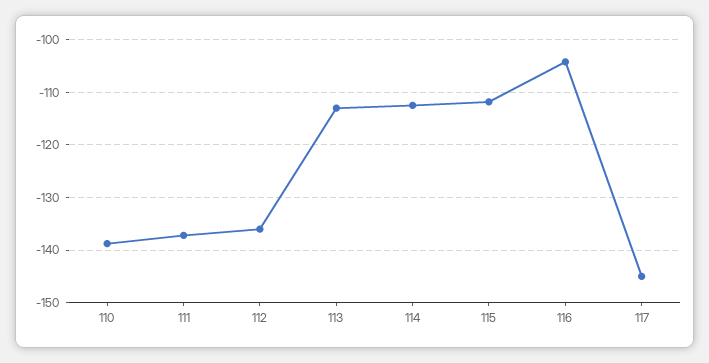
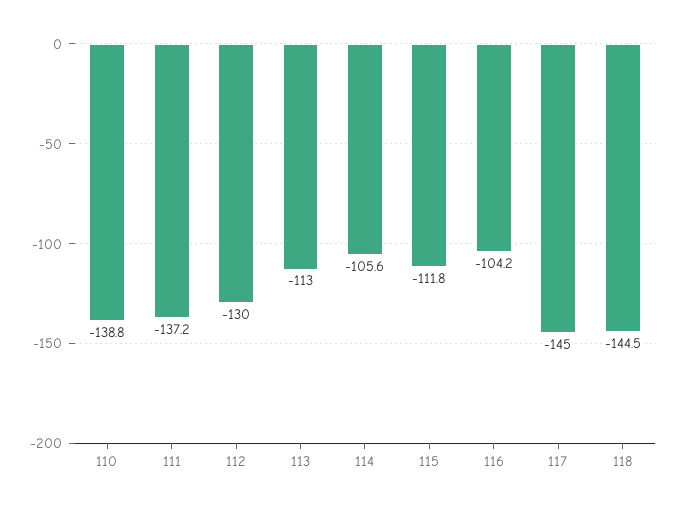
112: -136 -> -130
114: -112 -> -105.6
118: none -> -144.5

